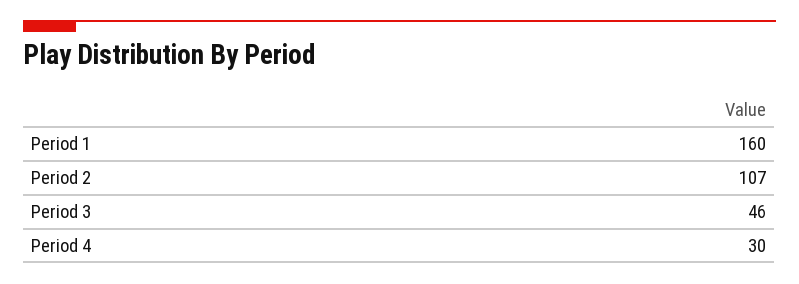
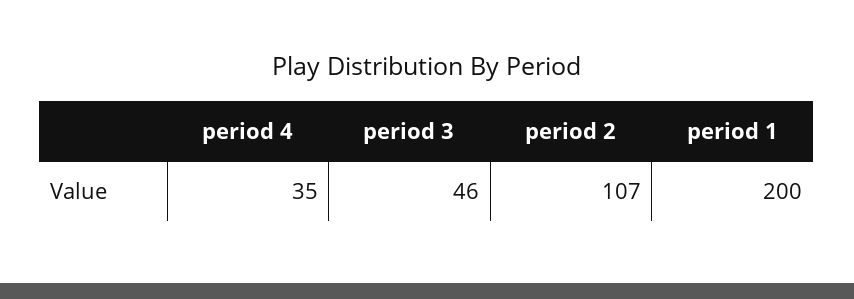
Period 1: 160 -> 200
Period 4: 30 -> 35

